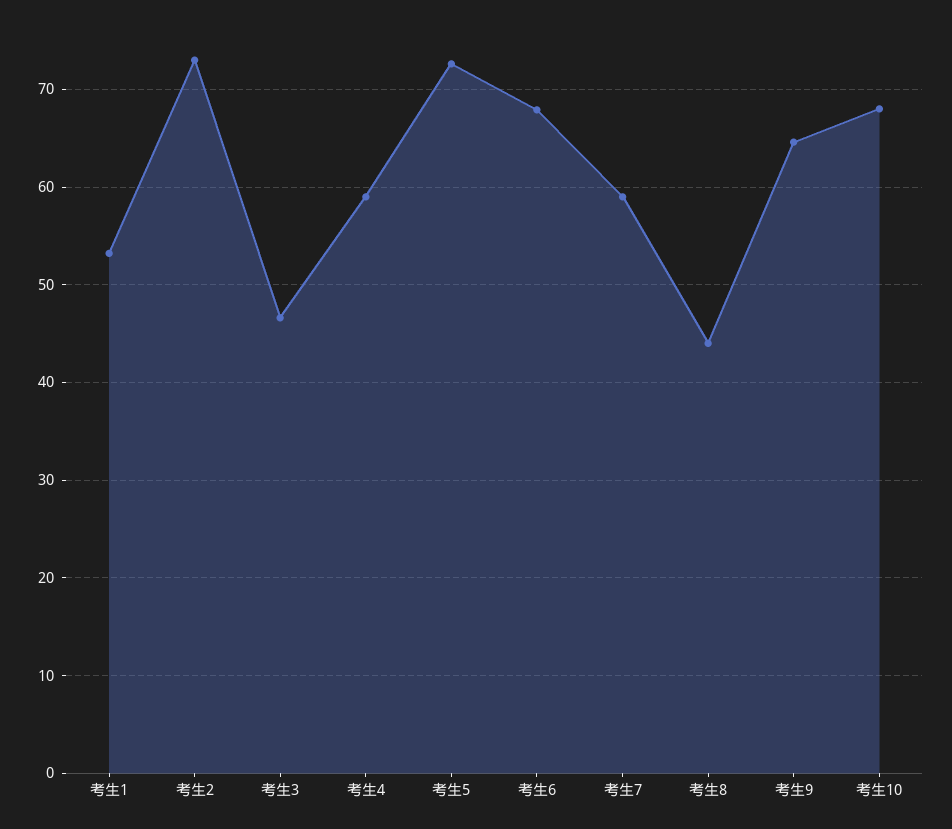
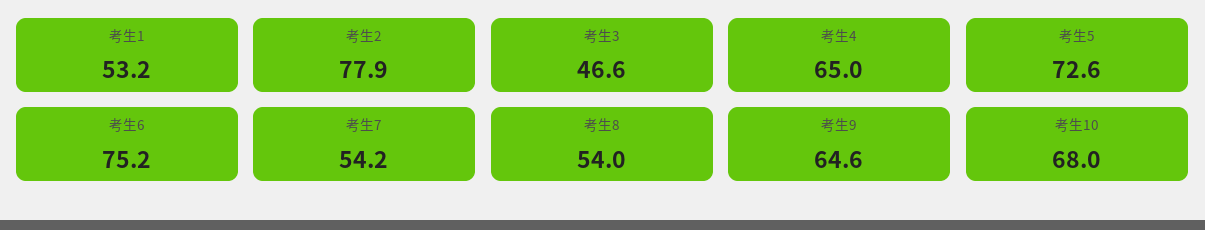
考生2: 73 -> 77.9
考生4: 59 -> 65
考生6: 68 -> 75.2
考生7: 59 -> 54.2
考生8: 44 -> 54

